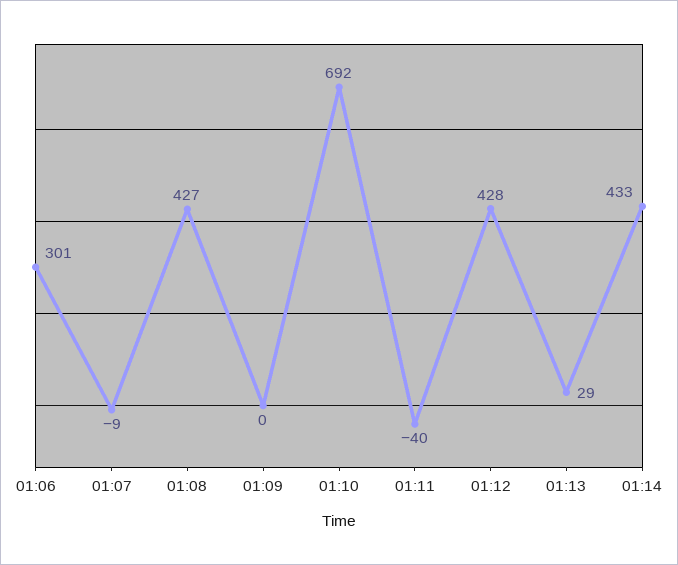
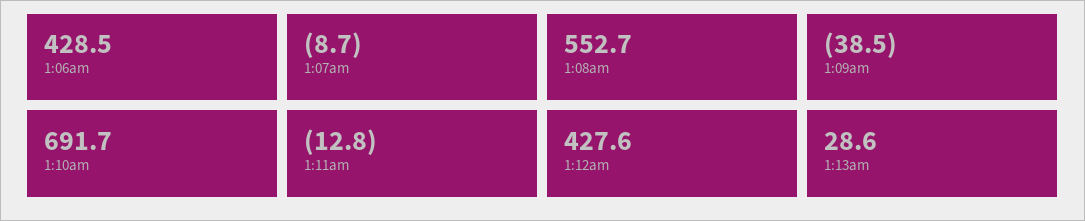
01:06: 301 -> 428.5
01:08: 427 -> 552.7
01:09: 0 -> -38.5
01:11: -40 -> -12.8
01:14: 433 -> none

